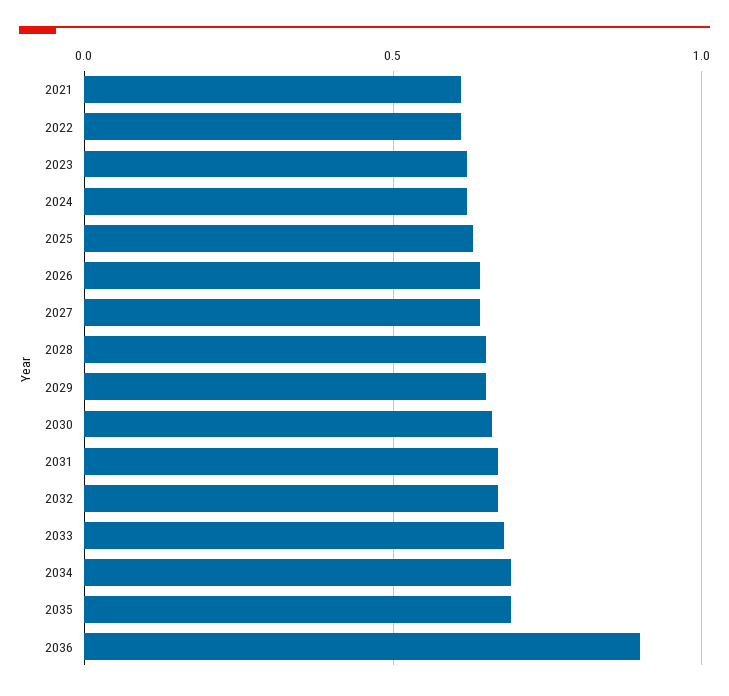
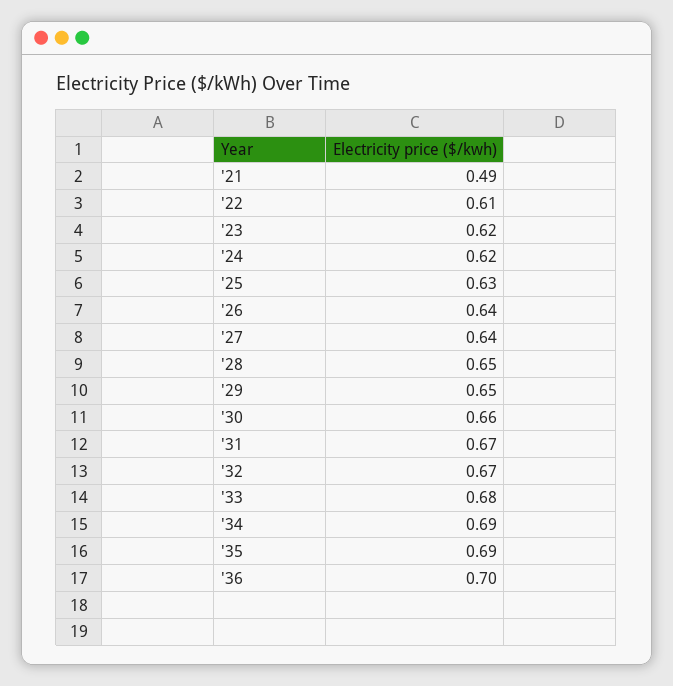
2021: 0.6 -> 0.49
2036: 0.9 -> 0.7

